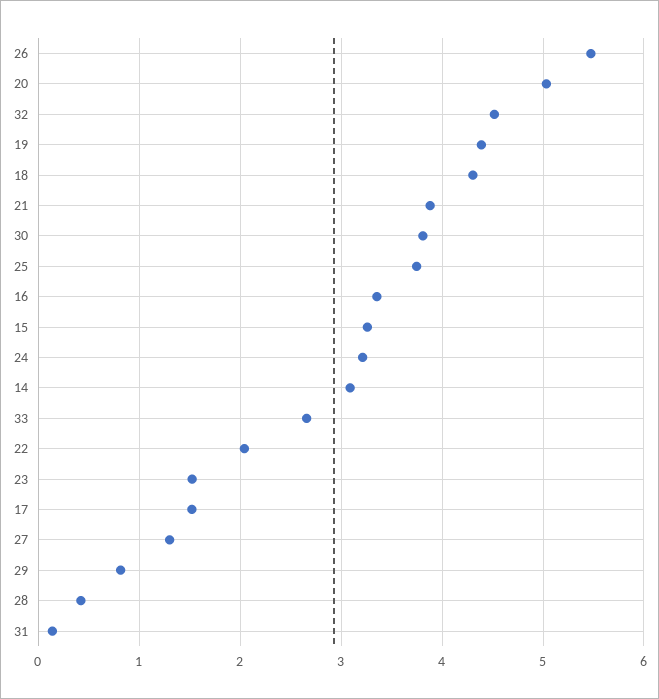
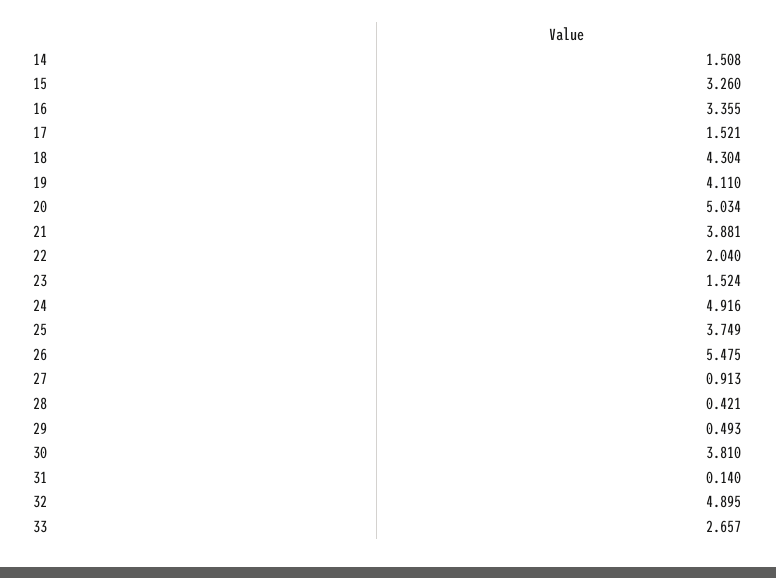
32: 4.5 -> 4.895
19: 4.4 -> 4.11
24: 3.2 -> 4.916
14: 3.1 -> 1.508
27: 1.3 -> 0.913
29: 0.8 -> 0.493

